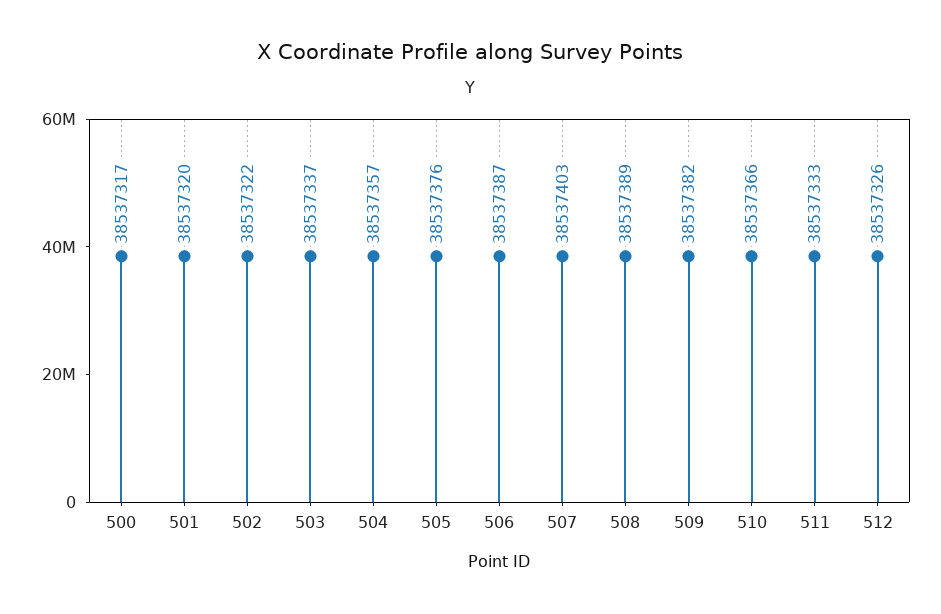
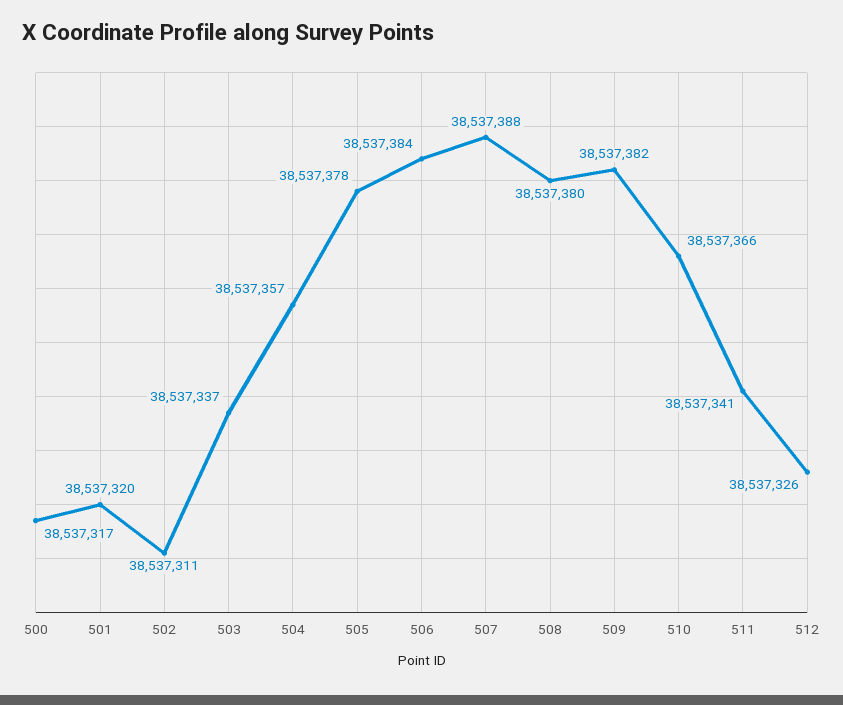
502: 38537322 -> 38537311
505: 38537376 -> 38537378
506: 38537387 -> 38537384
507: 38537403 -> 38537388
508: 38537389 -> 38537380
511: 38537333 -> 38537341

